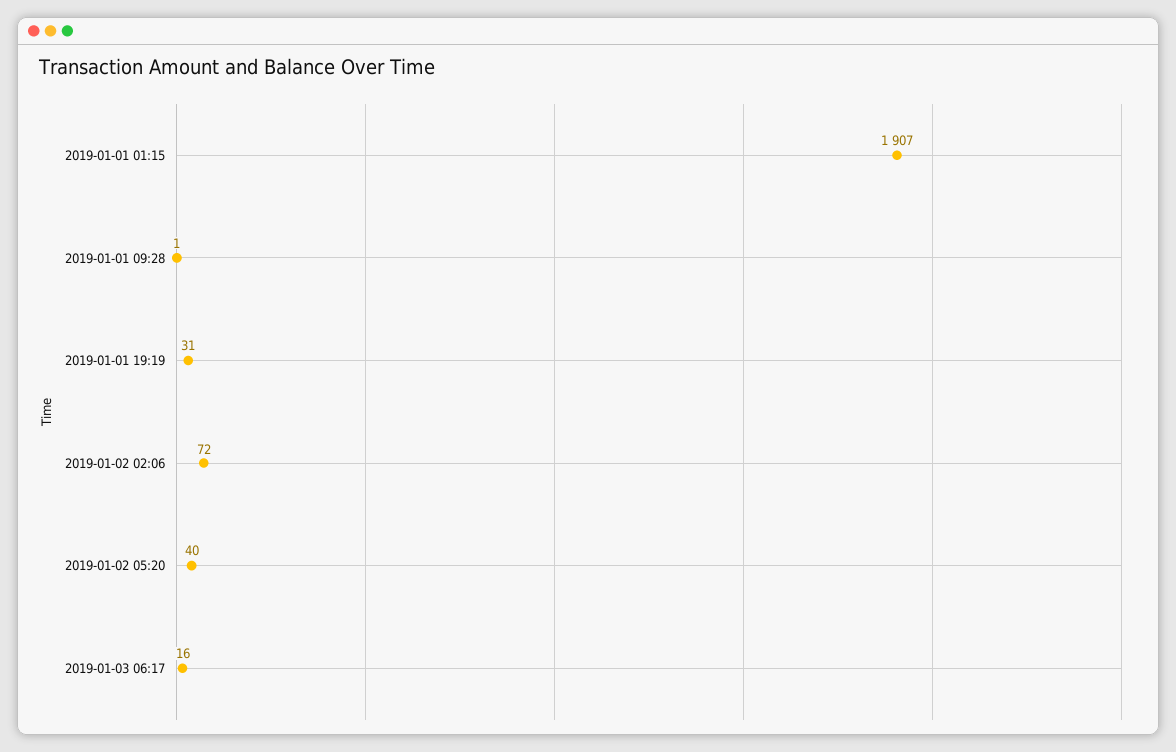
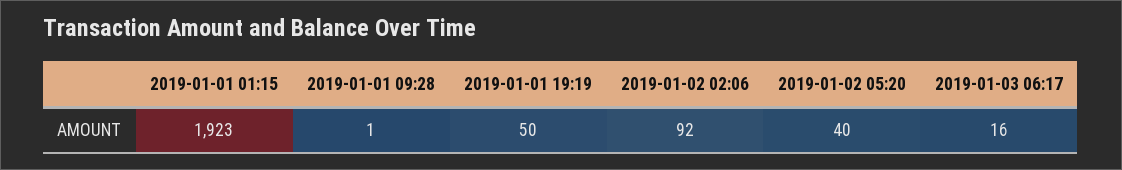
2019-01-01 01:15: 1907 -> 1923
2019-01-01 19:19: 31 -> 50
2019-01-02 02:06: 72 -> 92

